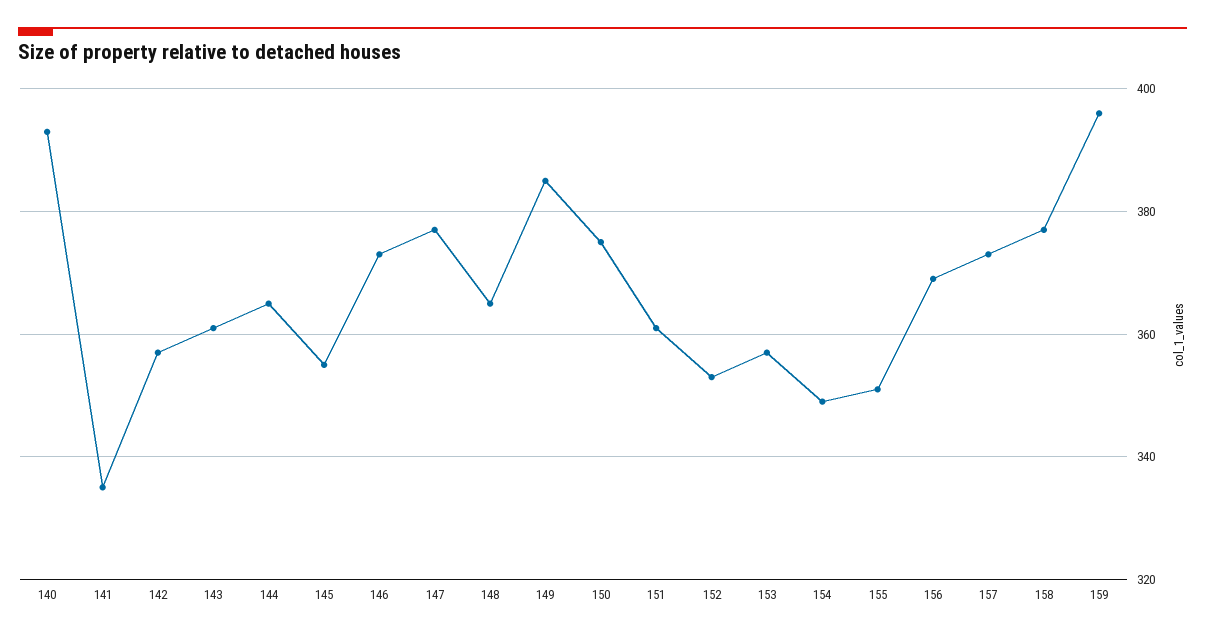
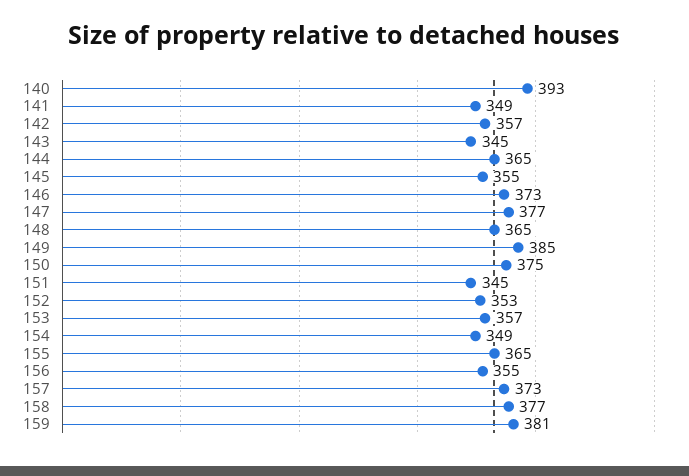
141: 335 -> 349
143: 360 -> 345
151: 360 -> 345
155: 350 -> 365
156: 370 -> 355
159: 395 -> 381

